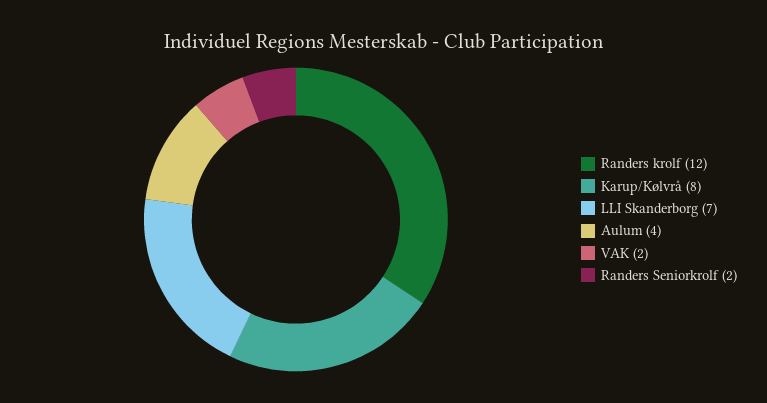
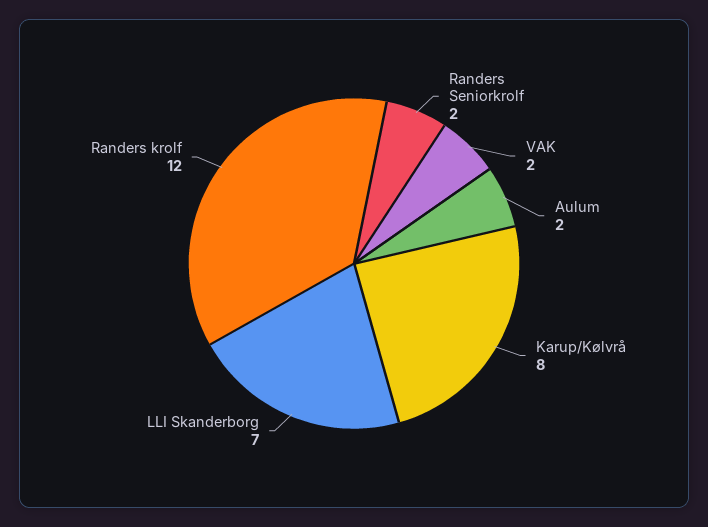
Aulum: 4 -> 2

